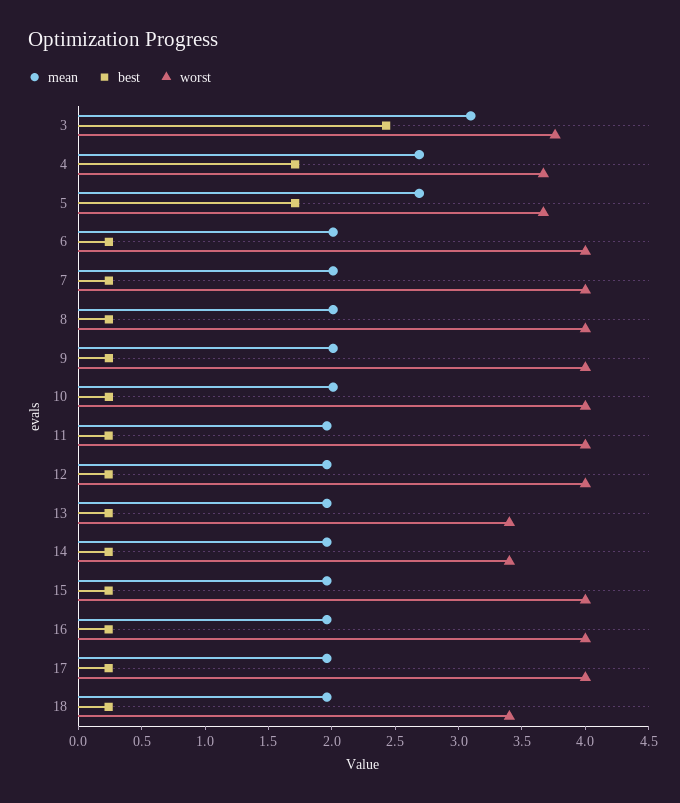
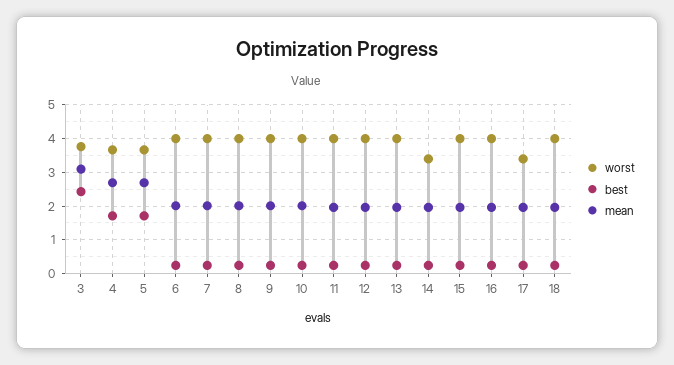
worst, 13: 3.4 -> 4
worst, 17: 4 -> 3.4
worst, 18: 3.4 -> 4

